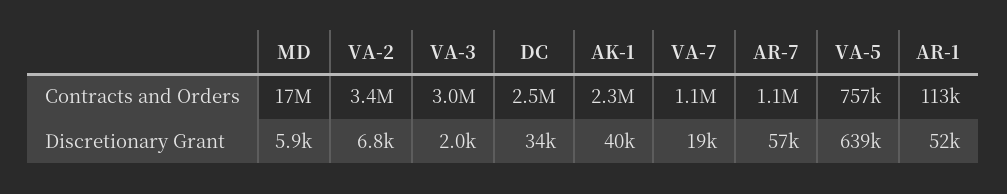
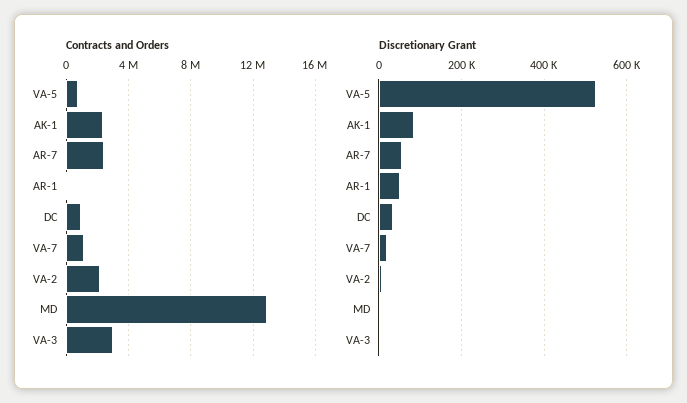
Contracts and Orders, MD: 17000000 -> 13000000
Contracts and Orders, VA-2: 3400000 -> 2000000
Contracts and Orders, DC: 2500000 -> 1000000
Contracts and Orders, AR-7: 1100000 -> 2500000
Discretionary Grant, AK-1: 40000 -> 80000
Discretionary Grant, VA-5: 639000 -> 520000

